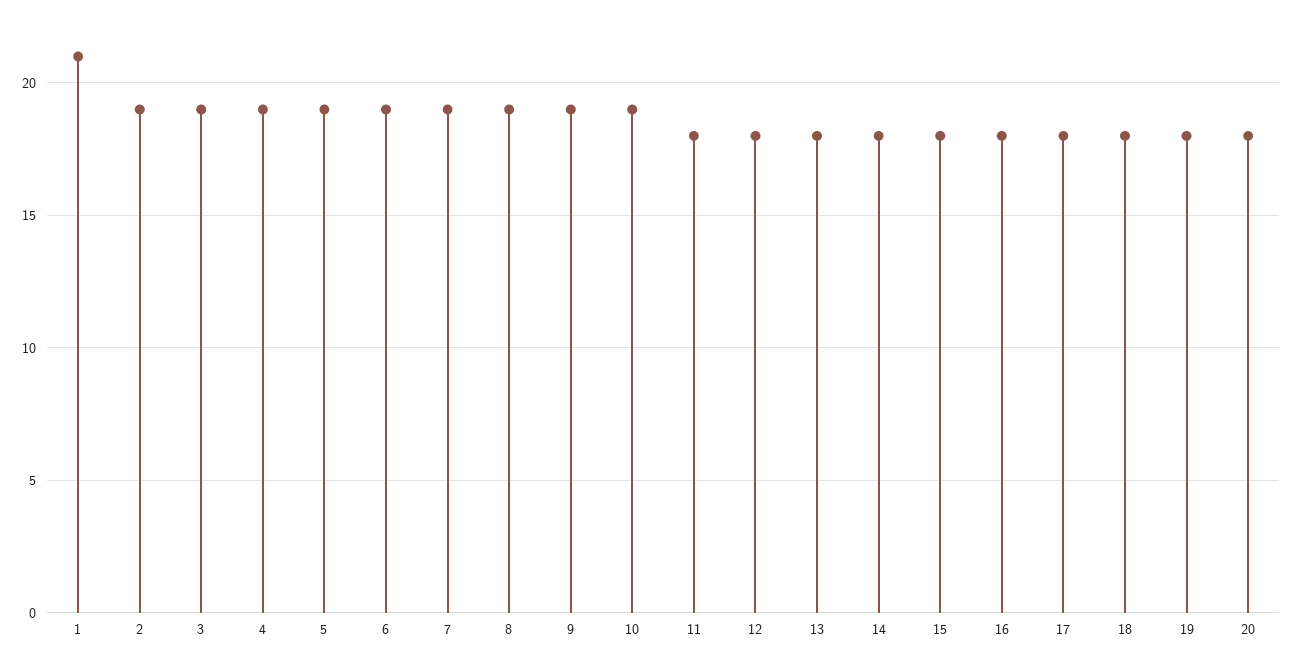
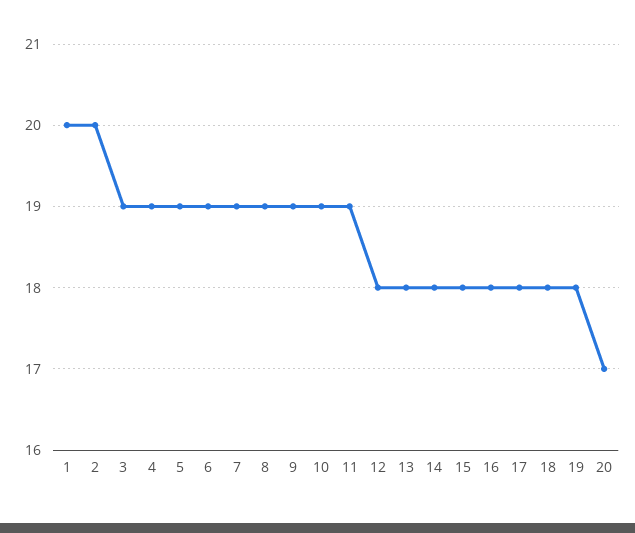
1: 21 -> 20
2: 19 -> 20
11: 18 -> 19
20: 18 -> 17

